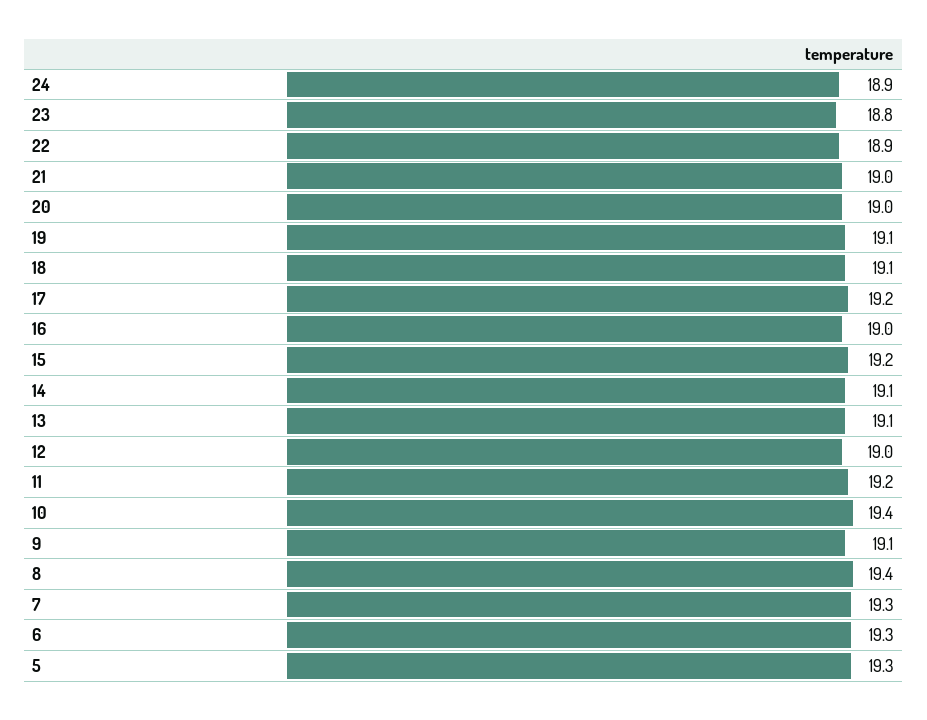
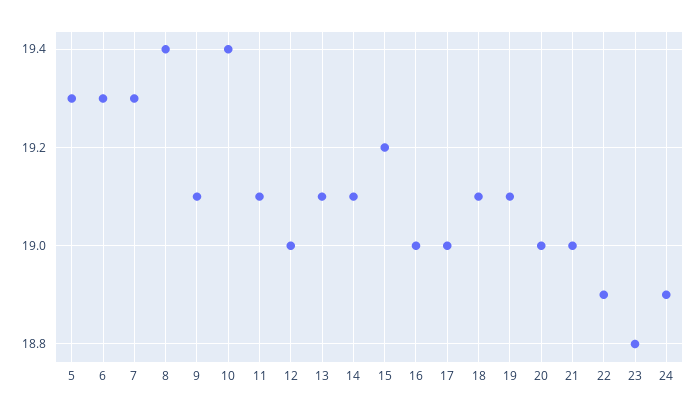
17: 19.2 -> 19
11: 19.2 -> 19.1

